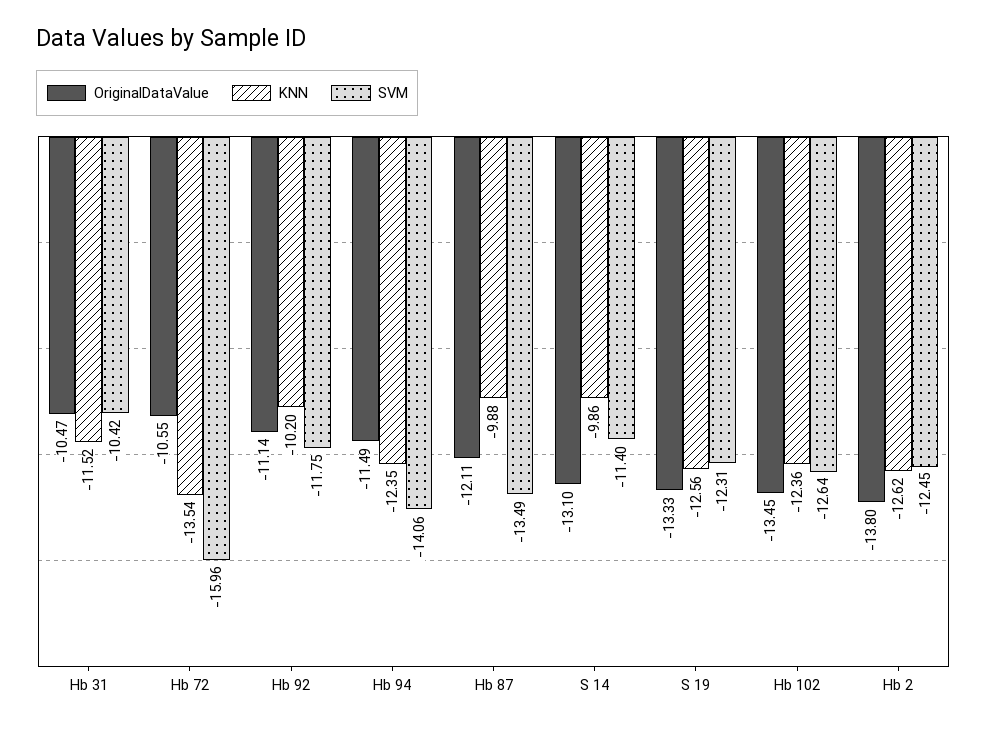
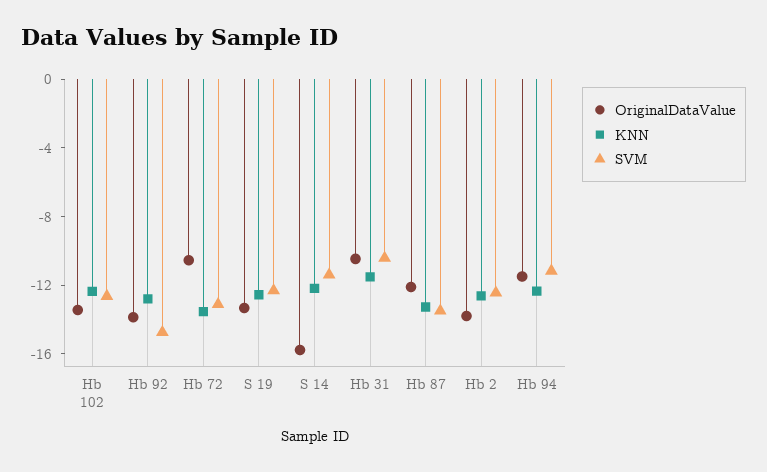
SVM, Hb 72: -15.96 -> -13
OriginalDataValue, Hb 92: -11.14 -> -14
KNN, Hb 92: -10.2 -> -13
SVM, Hb 92: -11.75 -> -15
SVM, Hb 94: -14.06 -> -11
KNN, Hb 87: -9.88 -> -13
OriginalDataValue, S 14: -13.1 -> -16
KNN, S 14: -9.86 -> -12

